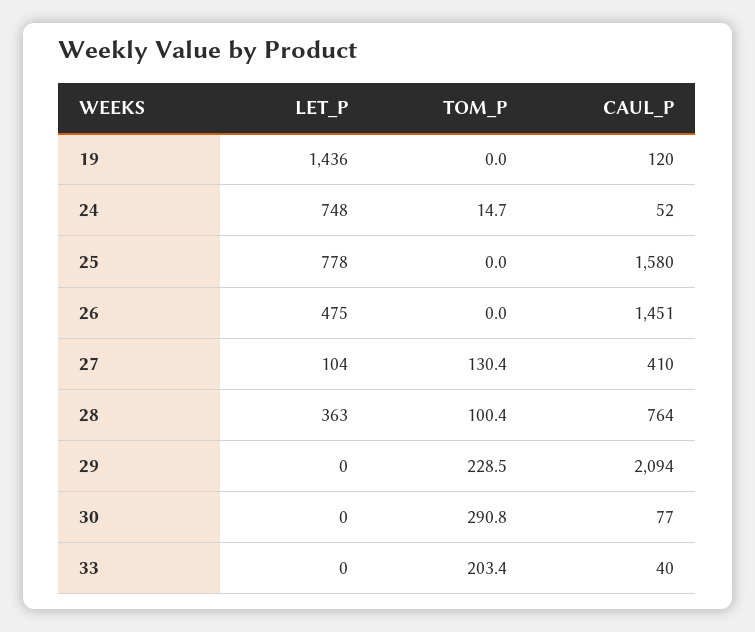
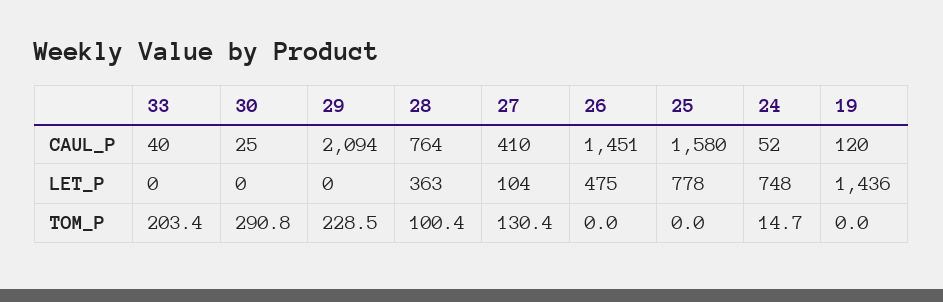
CAUL_P, 30: 77 -> 25

